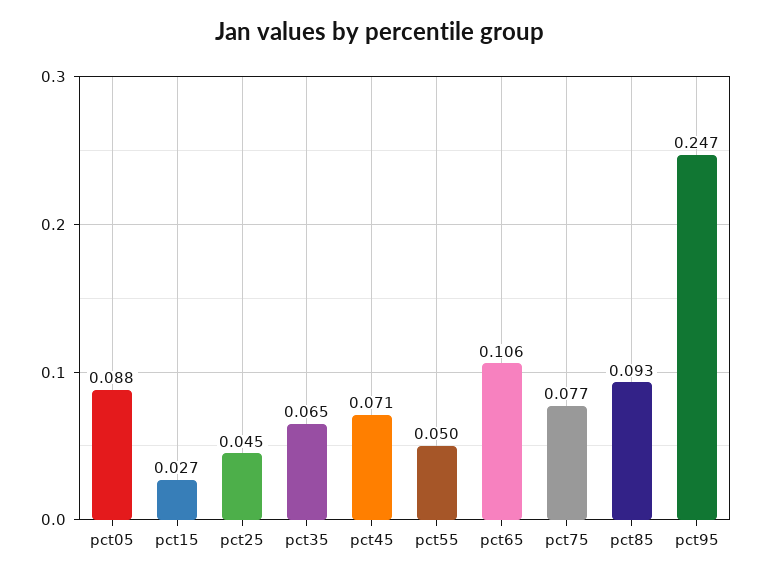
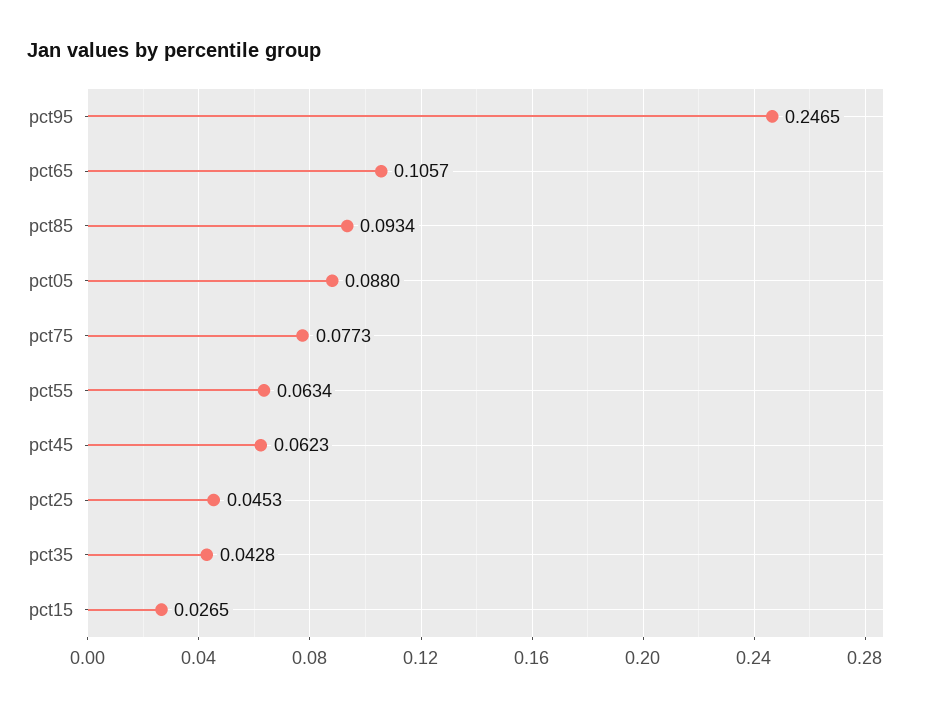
pct35: 0.065 -> 0.0428
pct45: 0.071 -> 0.0623
pct55: 0.05 -> 0.0634

